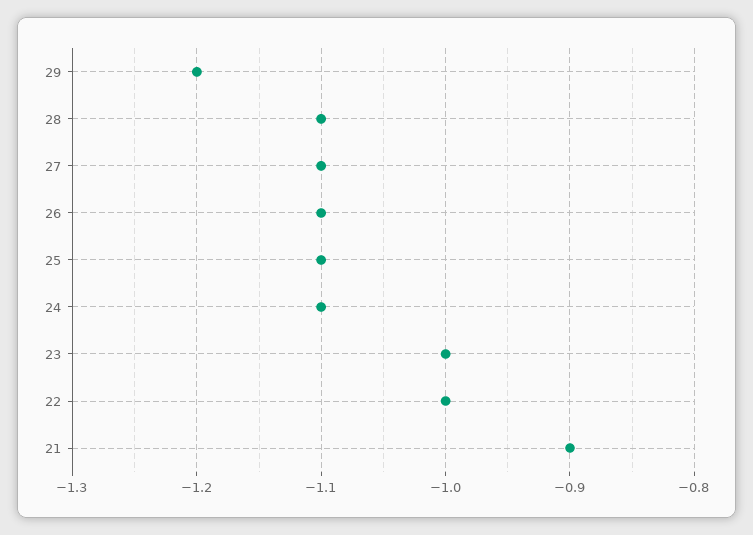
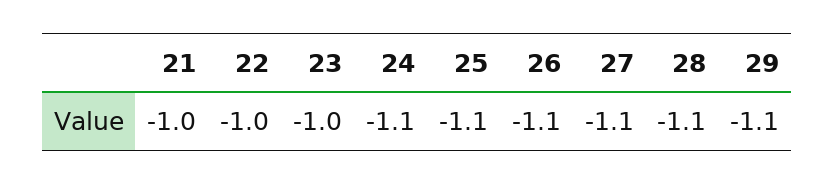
29: -1.2 -> -1.1
21: -0.9 -> -1

